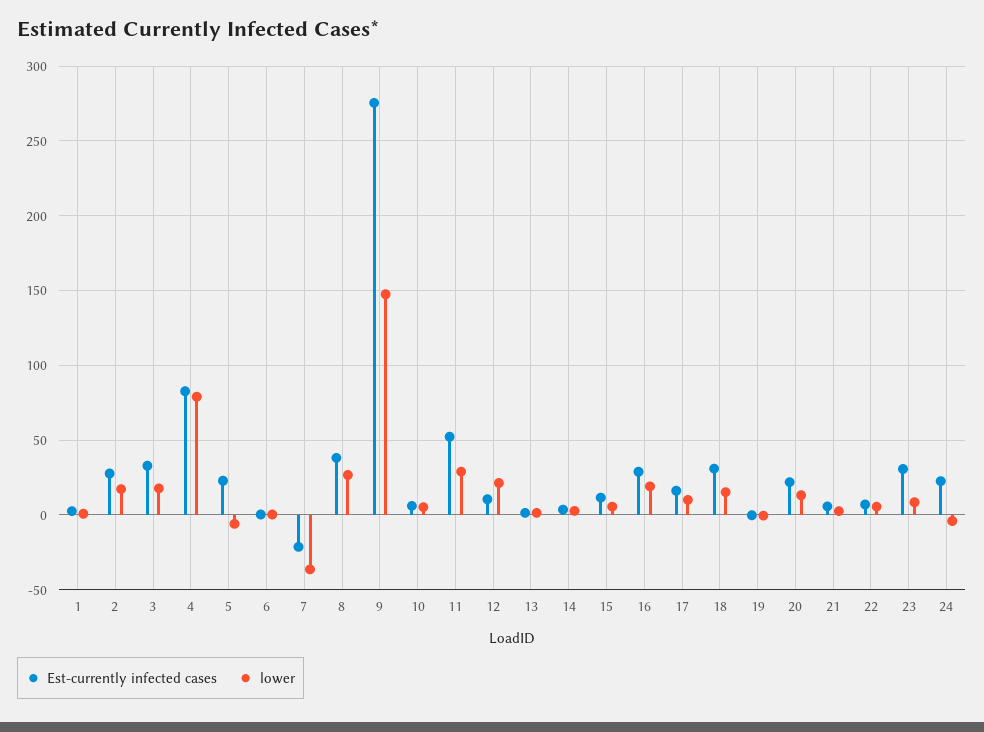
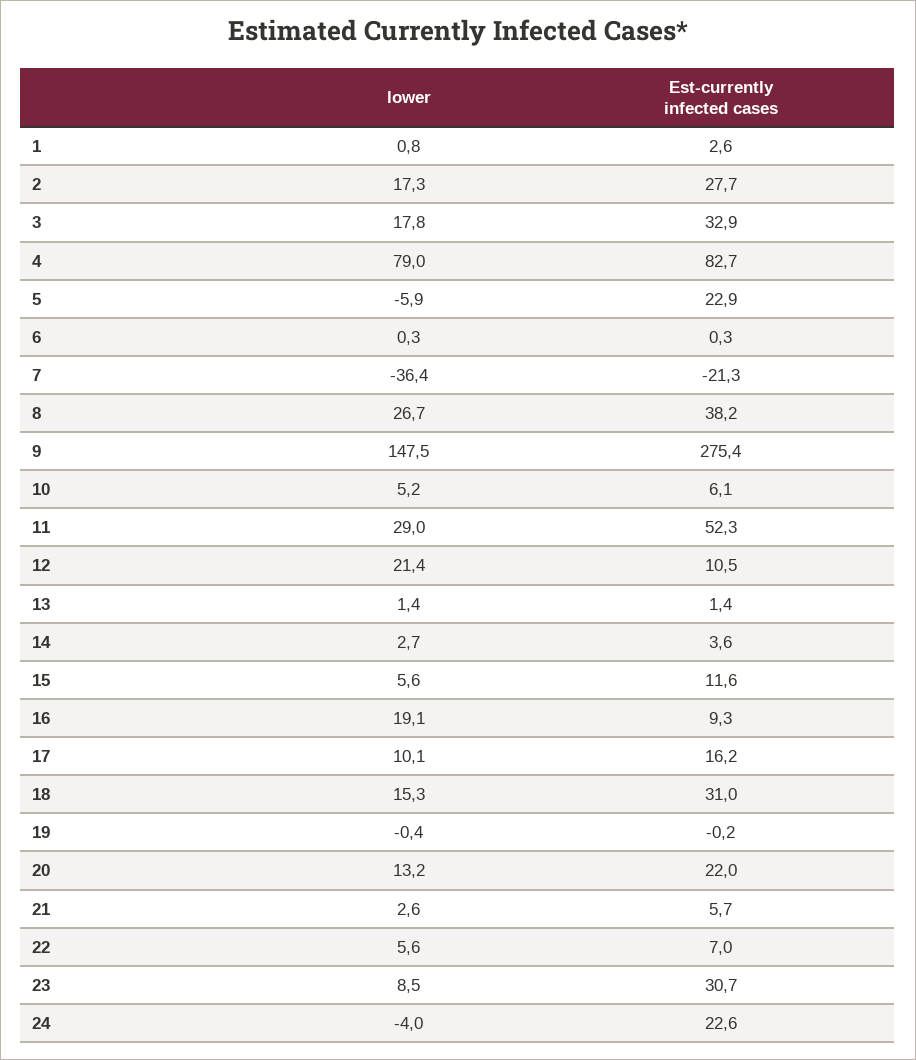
Est-currently infected cases, 16: 30 -> 9.3

